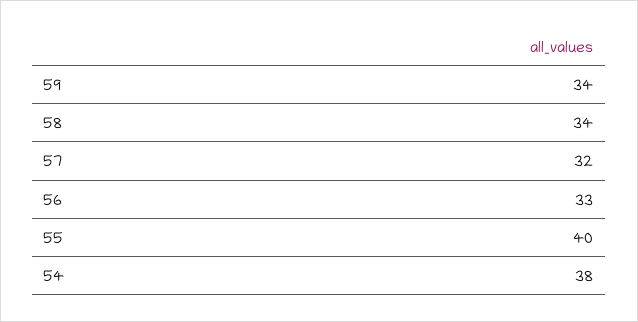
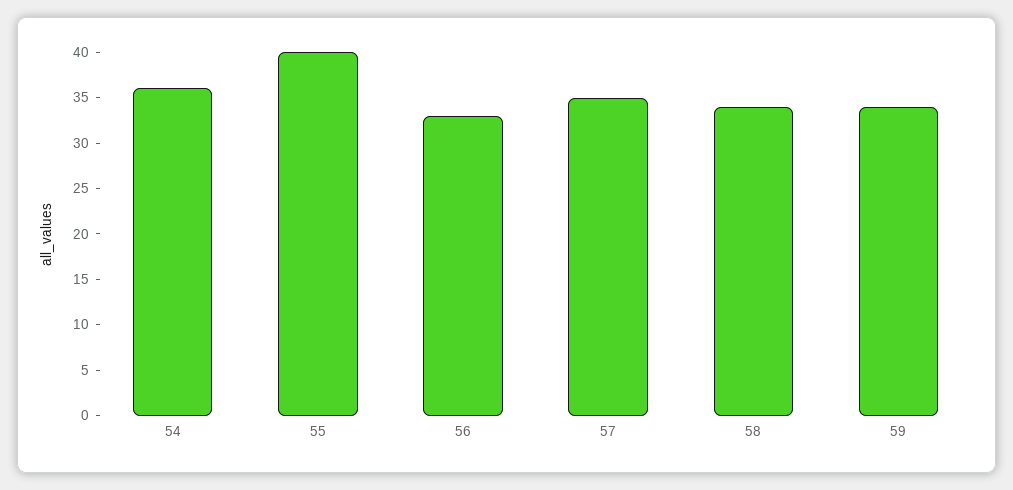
57: 32 -> 35
54: 38 -> 36

